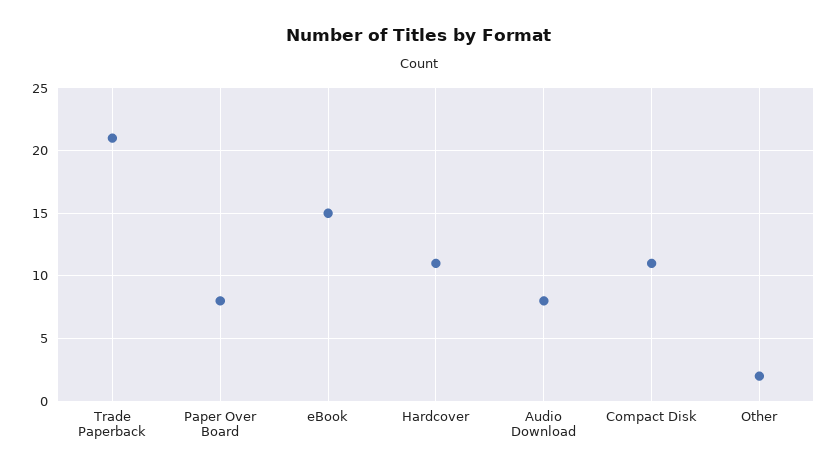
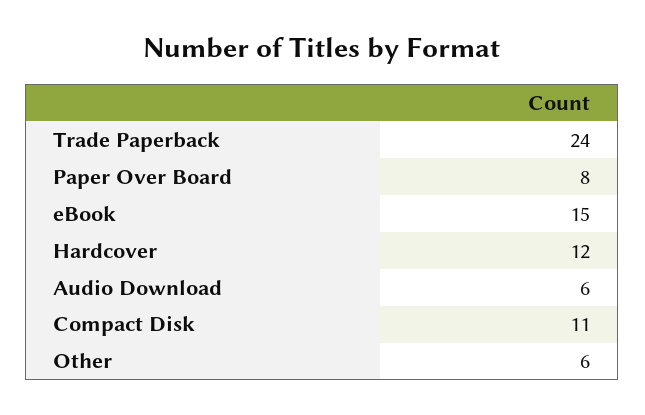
Trade Paperback: 21 -> 24
Hardcover: 11 -> 12
Audio Download: 8 -> 6
Other: 2 -> 6

